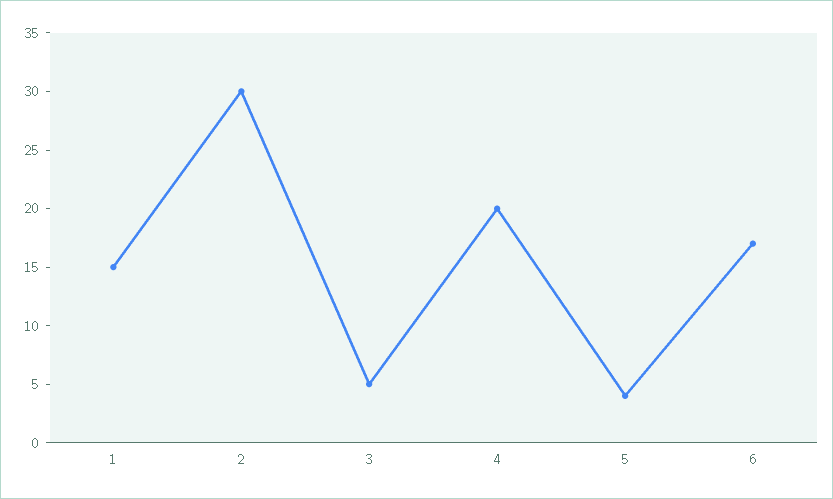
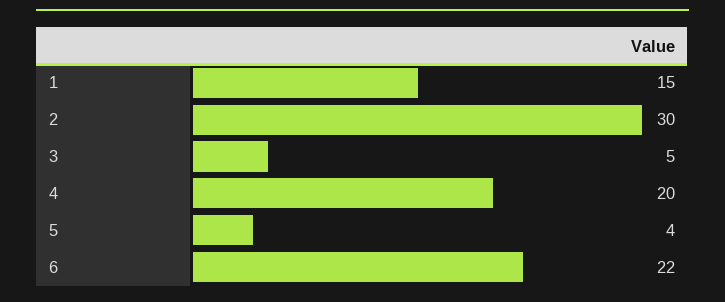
6: 17 -> 22

